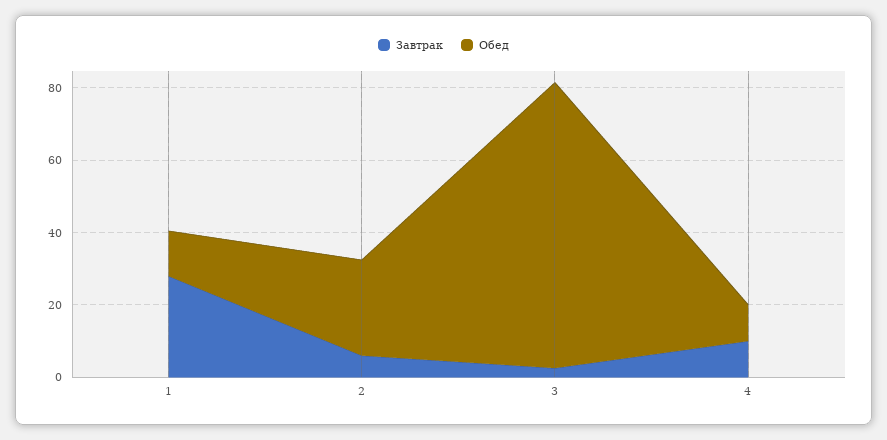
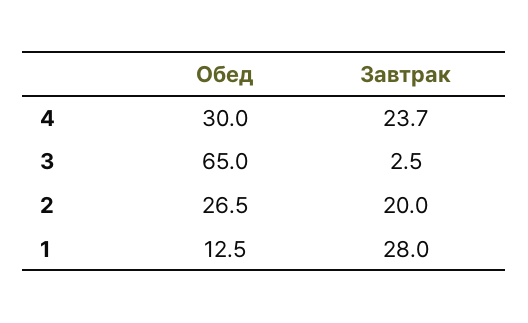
Завтрак, 2: 5 -> 20
Обед, 3: 80 -> 65
Завтрак, 4: 10 -> 23.7
Обед, 4: 10 -> 30

